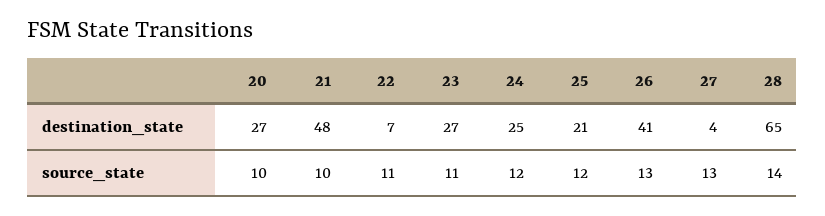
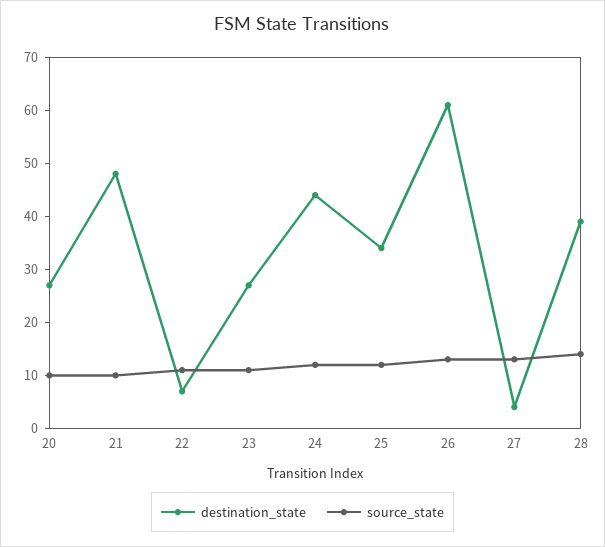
destination_state, 24: 25 -> 45
destination_state, 25: 21 -> 35
destination_state, 26: 41 -> 60
destination_state, 28: 65 -> 40

